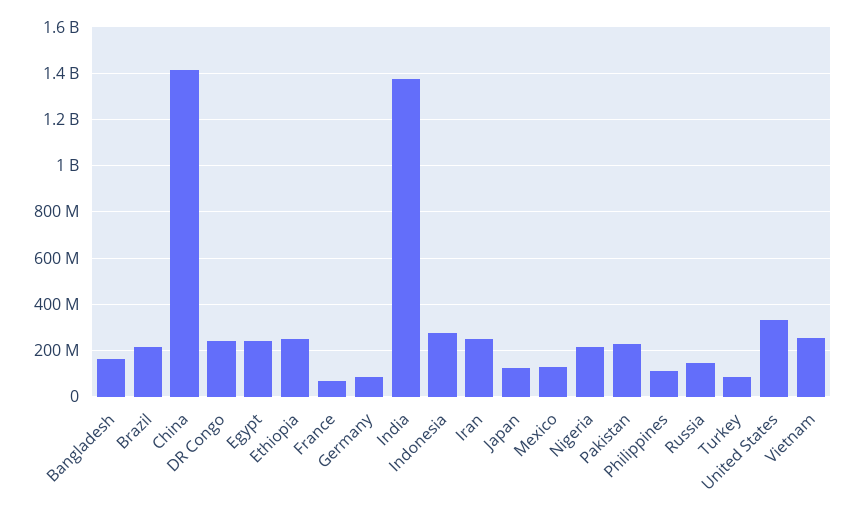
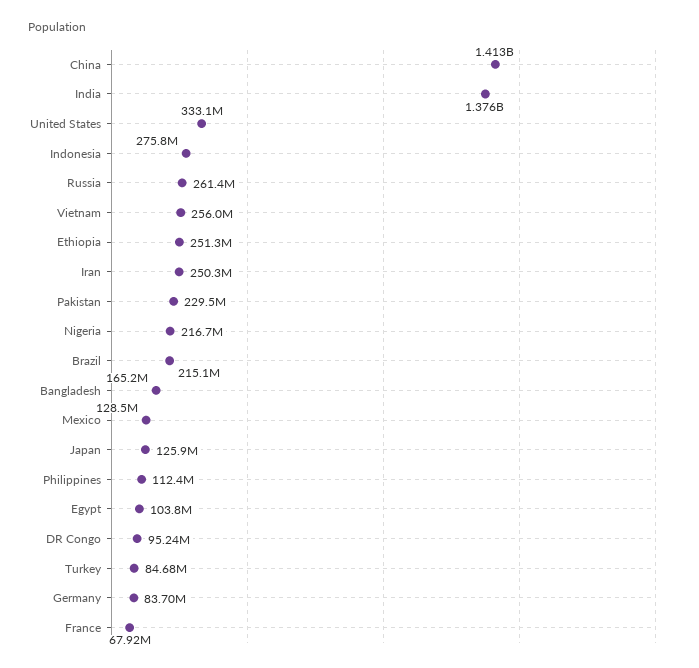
DR Congo: 250000000 -> 95240000
Egypt: 250000000 -> 103800000
Russia: 150000000 -> 261400000

